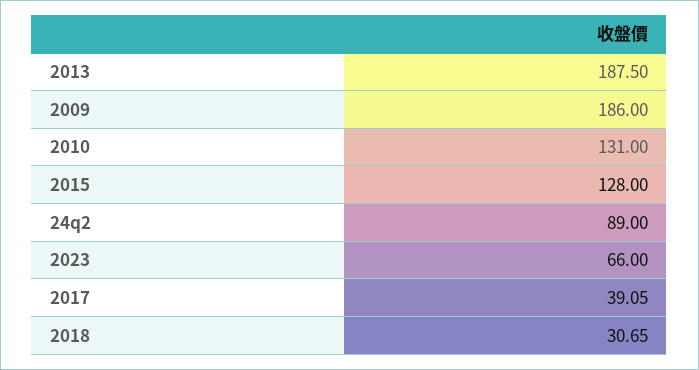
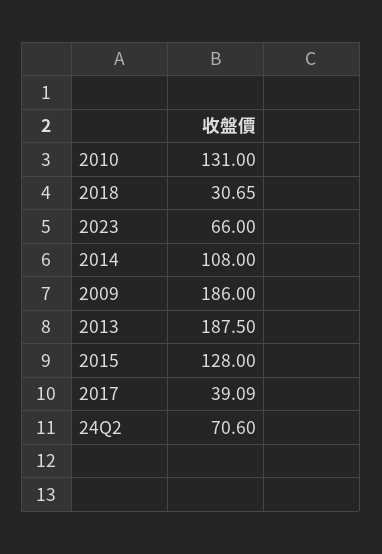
24q2: 89 -> 70.6
2017: 39.05 -> 39.09
2014: none -> 108

